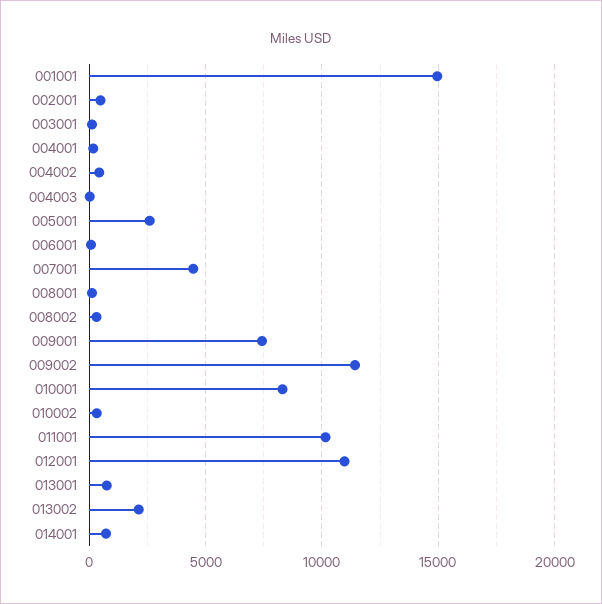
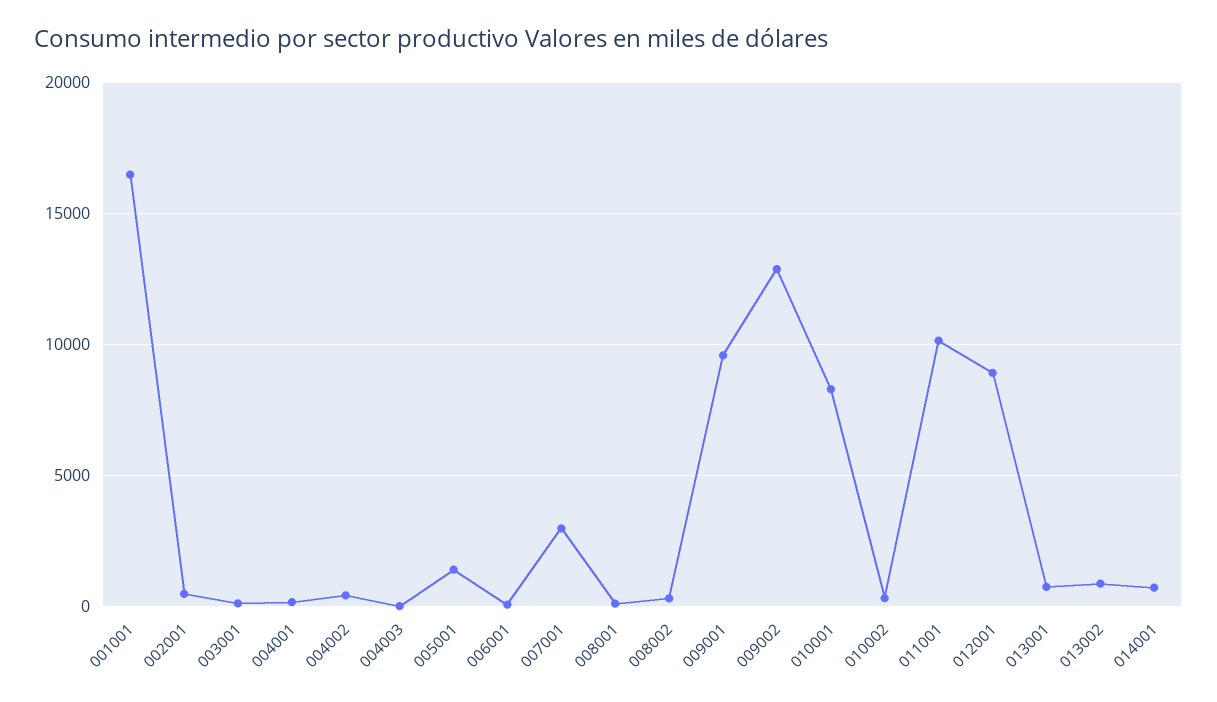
001001: 15000 -> 16500
005001: 2500 -> 1500
007001: 4500 -> 3000
009001: 7500 -> 9500
009002: 11500 -> 13000
012001: 11000 -> 9000
013002: 2000 -> 1000

